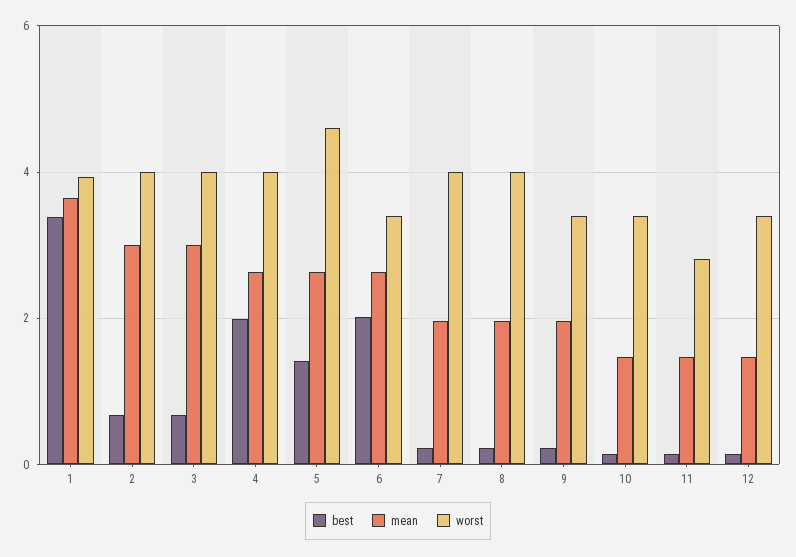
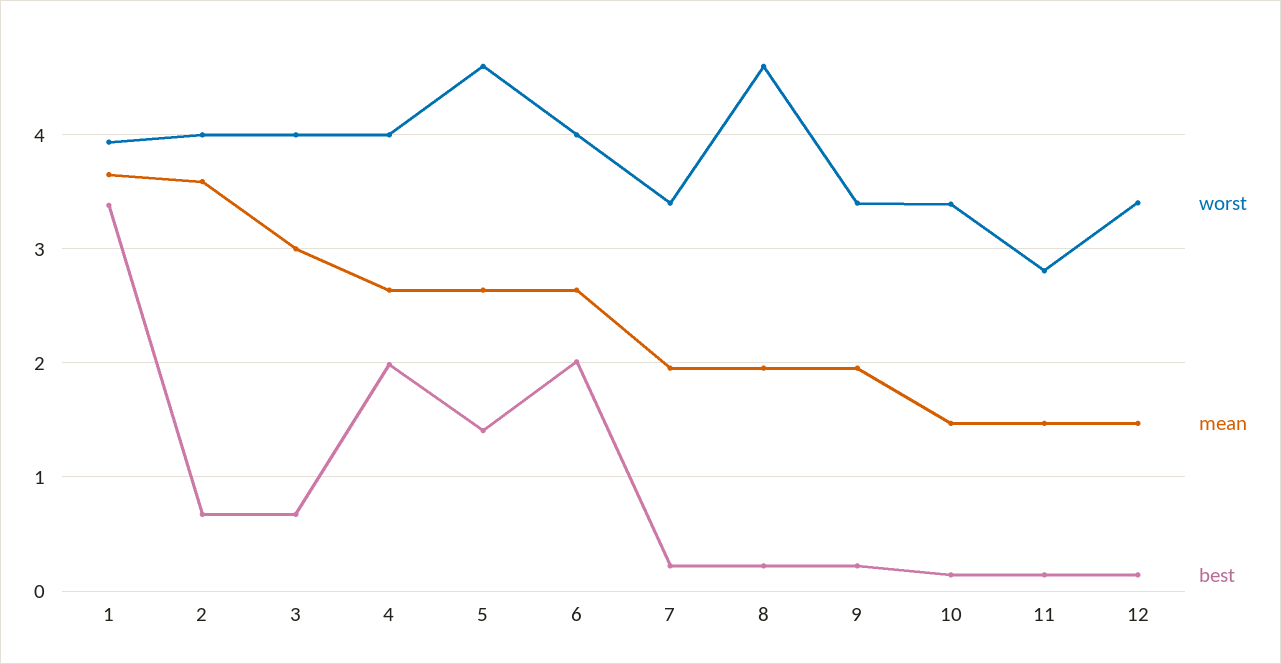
mean, 2: 3 -> 3.6
worst, 6: 3.4 -> 4
worst, 7: 4 -> 3.4
worst, 8: 4 -> 4.6

